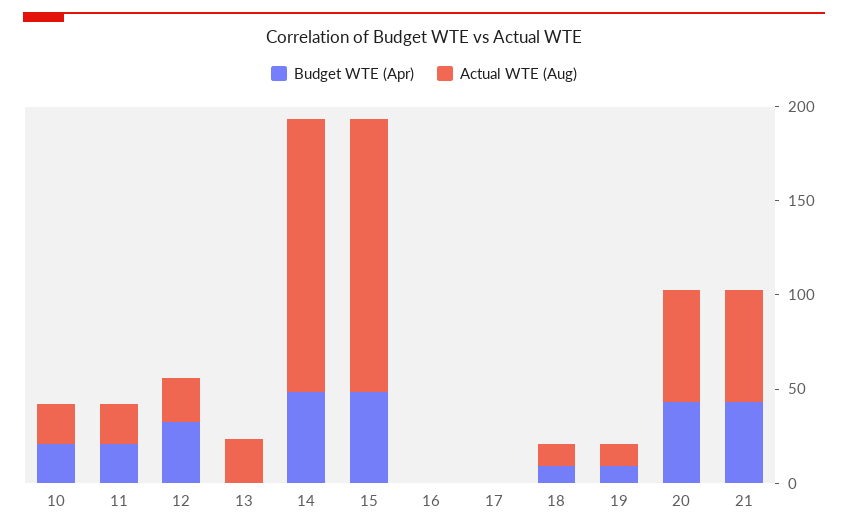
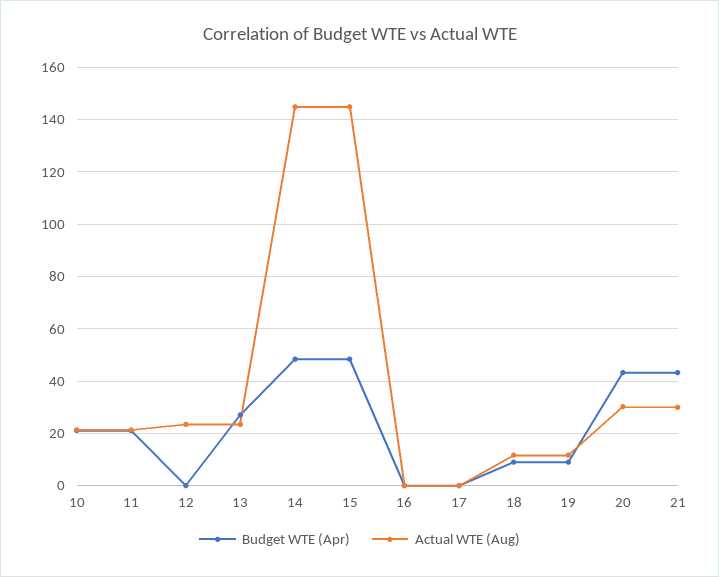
Budget WTE (Apr), 12: 30 -> 0
Budget WTE (Apr), 13: 0 -> 27.5
Actual WTE (Aug), 20: 60 -> 30
Actual WTE (Aug), 21: 60 -> 30

